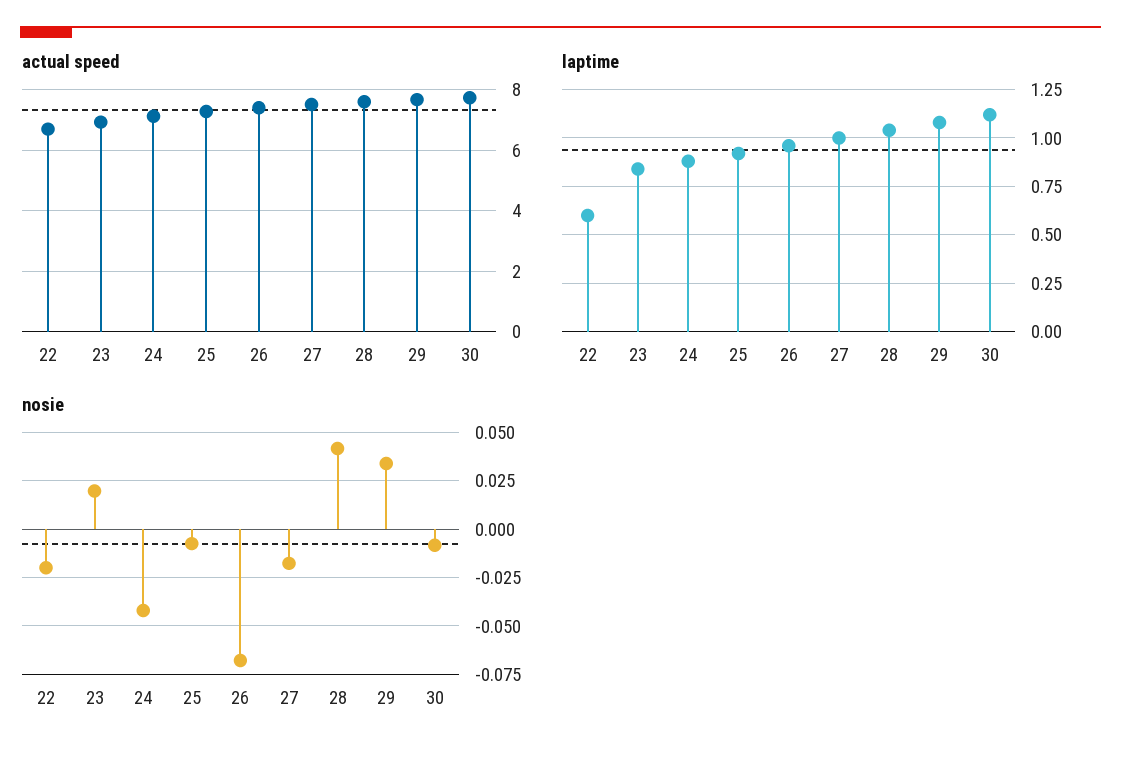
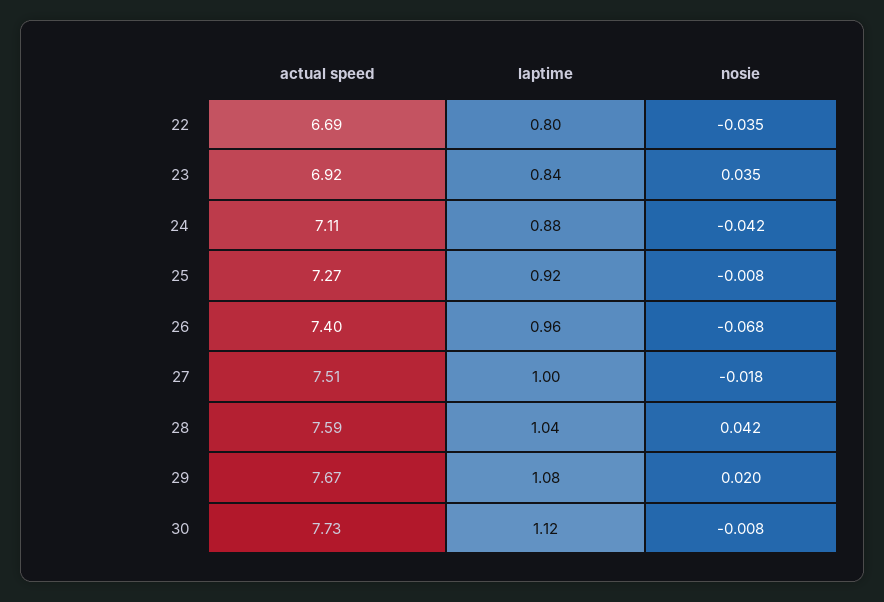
laptime, 22: 0.6 -> 0.8
nosie, 22: -0.02 -> -0.035
nosie, 23: 0.02 -> 0.035
nosie, 29: 0.035 -> 0.02

